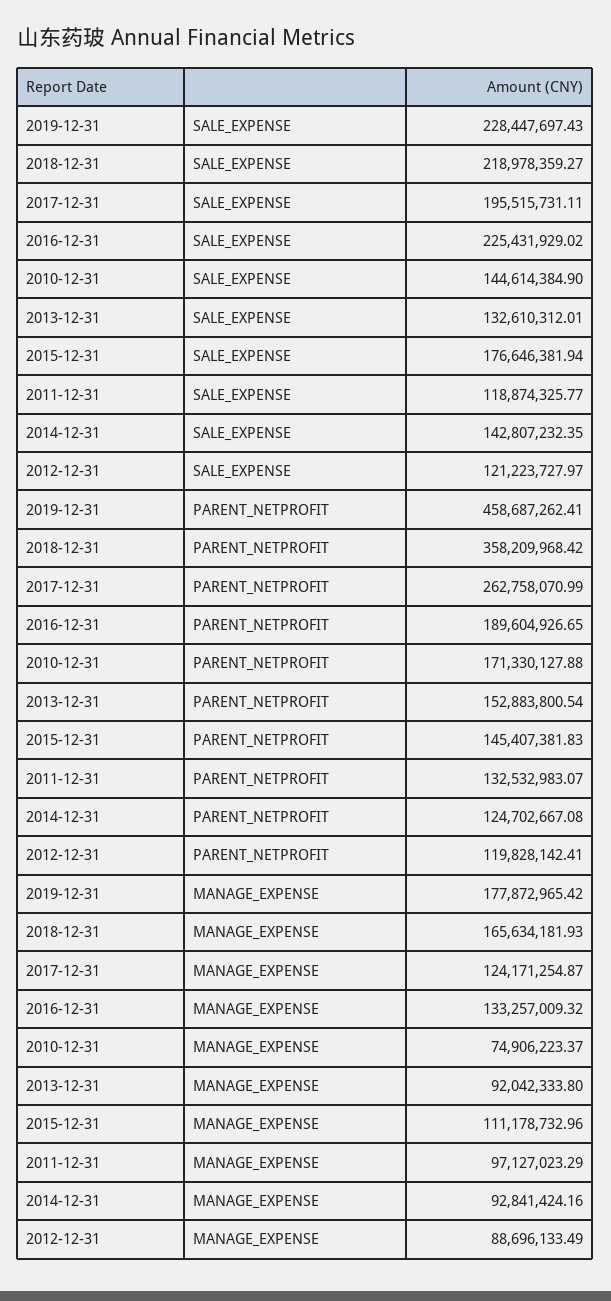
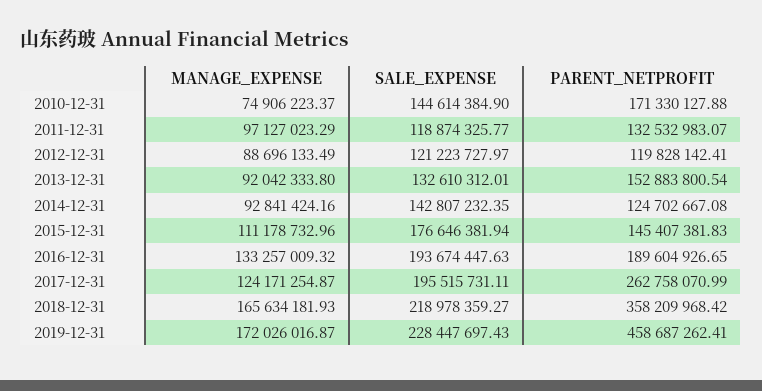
2016-12-31, SALE_EXPENSE: 225431929.02 -> 193674447.63
2019-12-31, MANAGE_EXPENSE: 177872965.42 -> 172026016.87

